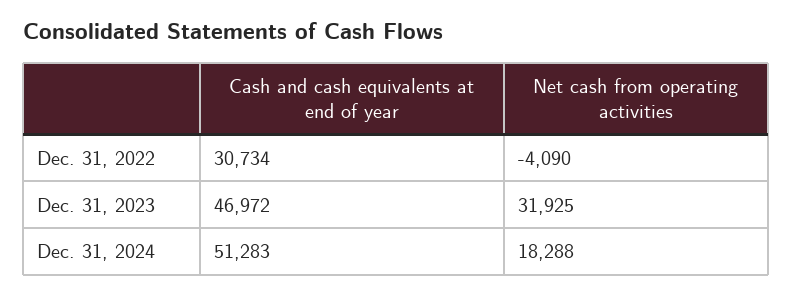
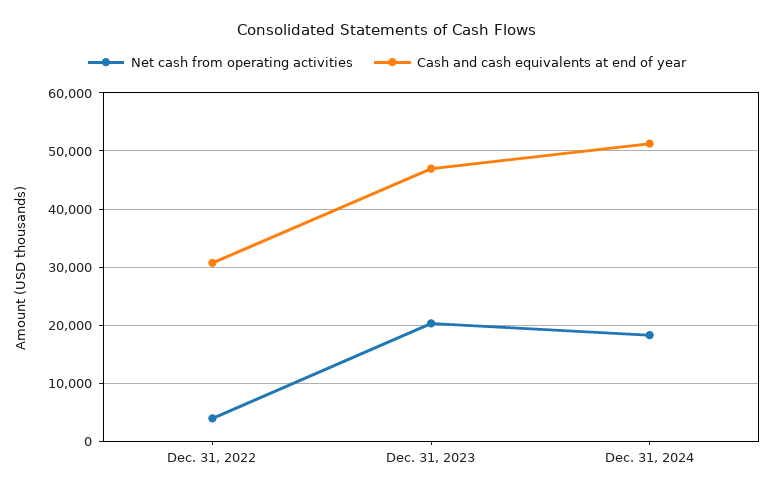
Net cash from operating activities, Dec. 31, 2022: -4090 -> 4000
Net cash from operating activities, Dec. 31, 2023: 31925 -> 20000

